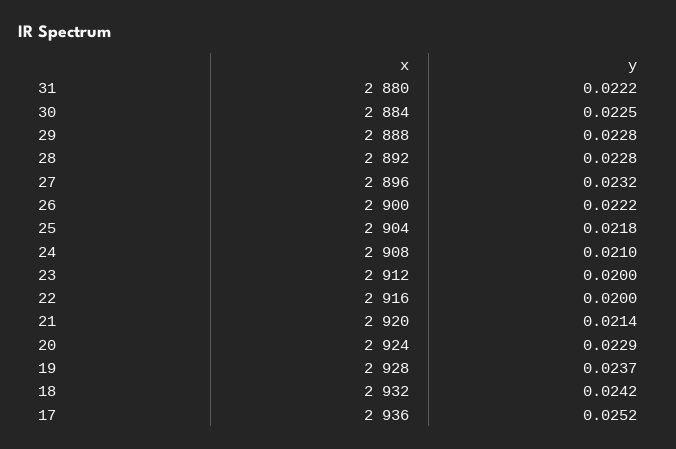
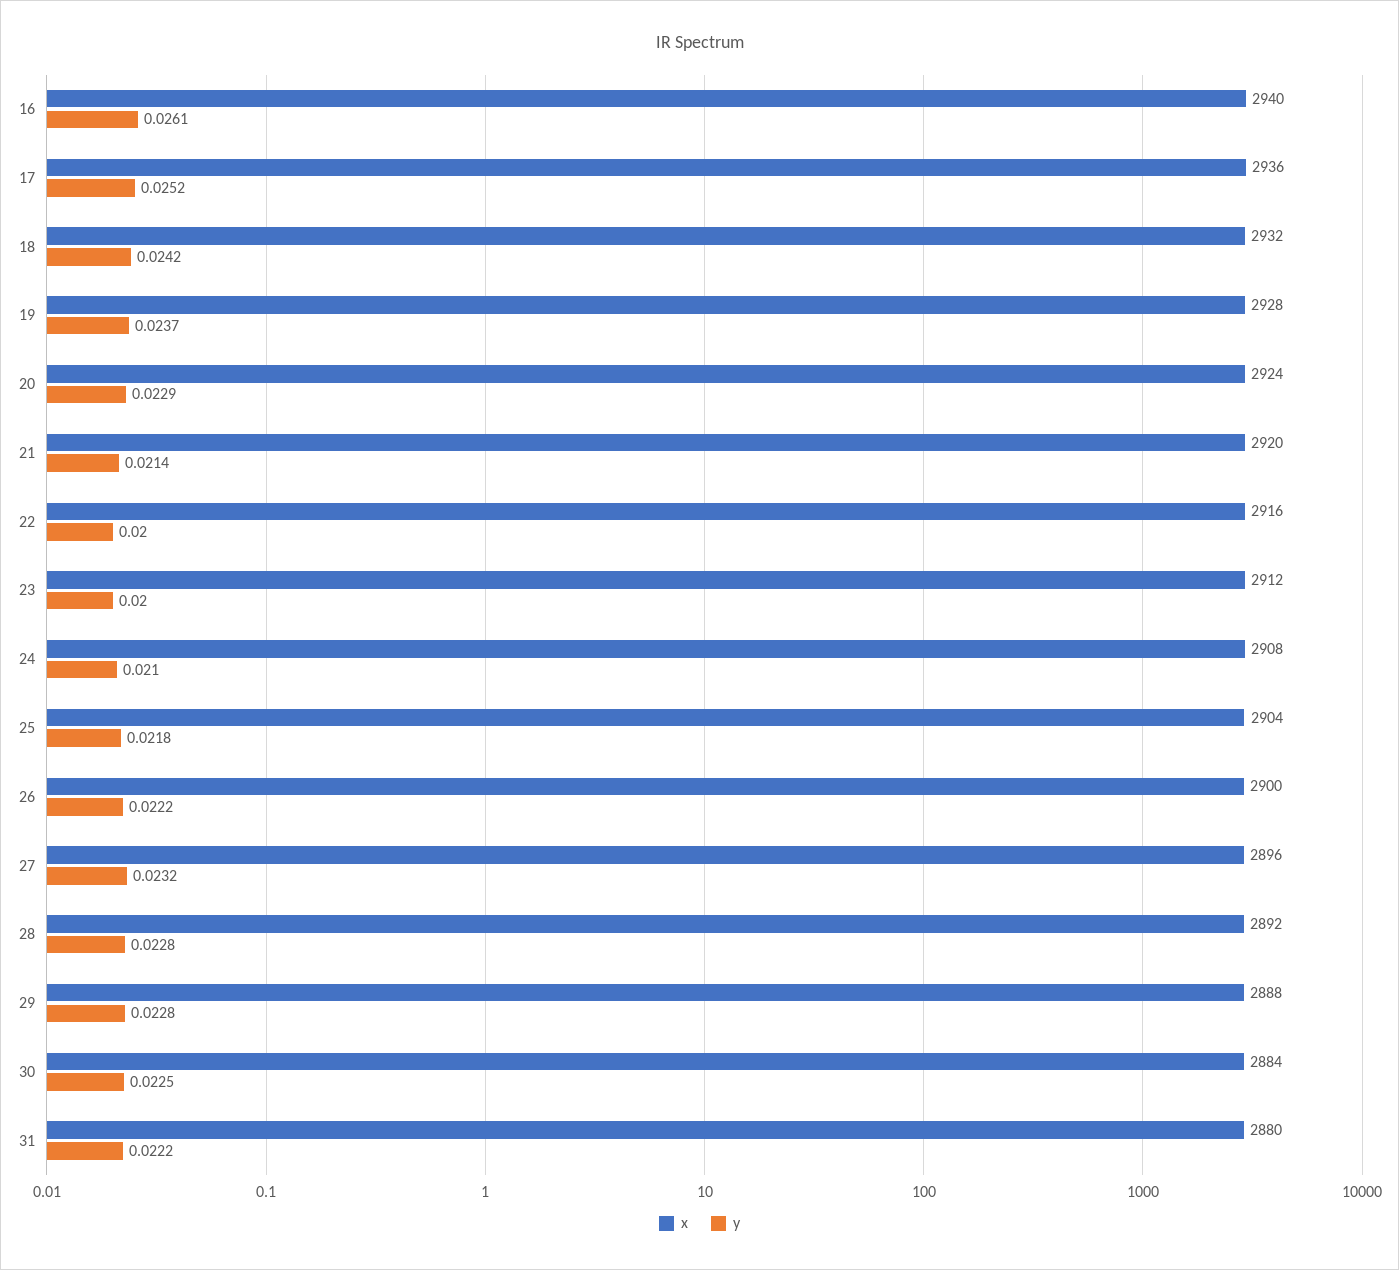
x, 16: none -> 2940
y, 16: none -> 0.0261

